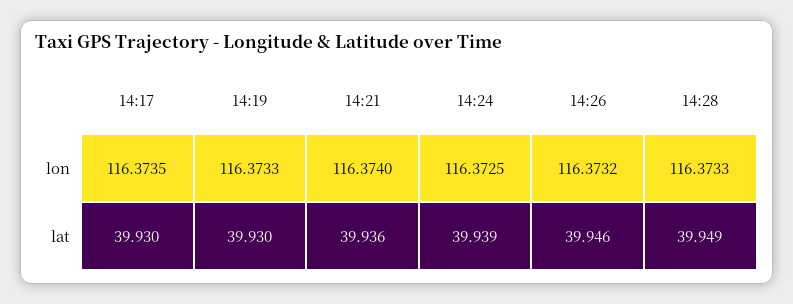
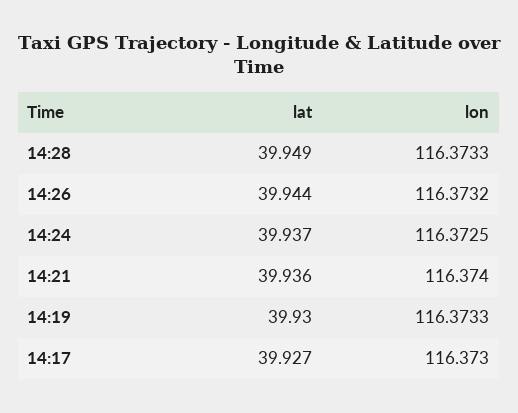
14:17, lon: 116.3735 -> 116.373
14:17, lat: 39.93 -> 39.927
14:24, lat: 39.939 -> 39.937
14:26, lat: 39.946 -> 39.944

